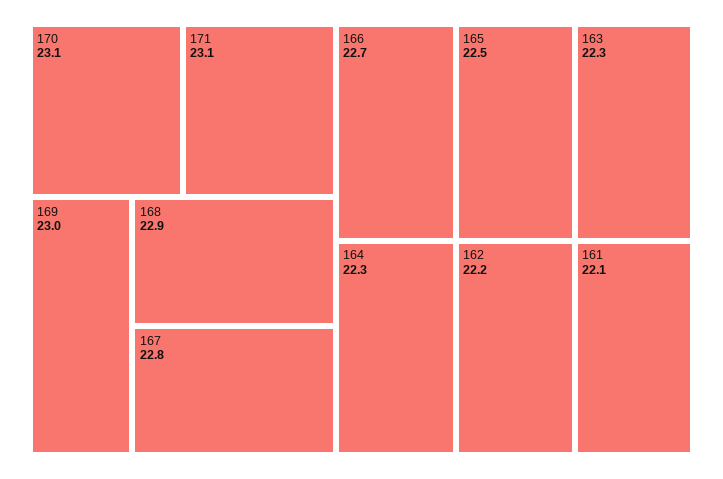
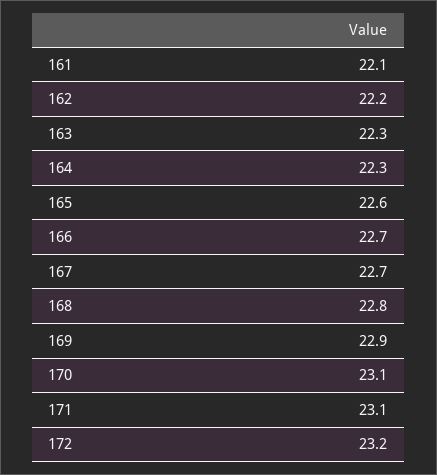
169: 23 -> 22.9
168: 22.9 -> 22.8
167: 22.8 -> 22.7
165: 22.5 -> 22.6
172: none -> 23.2

